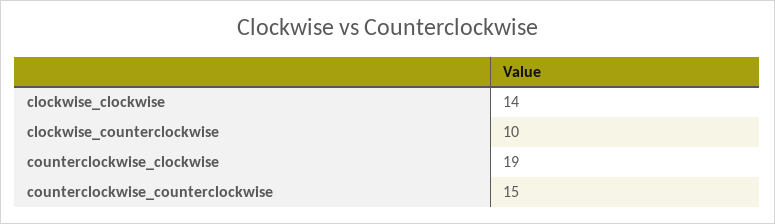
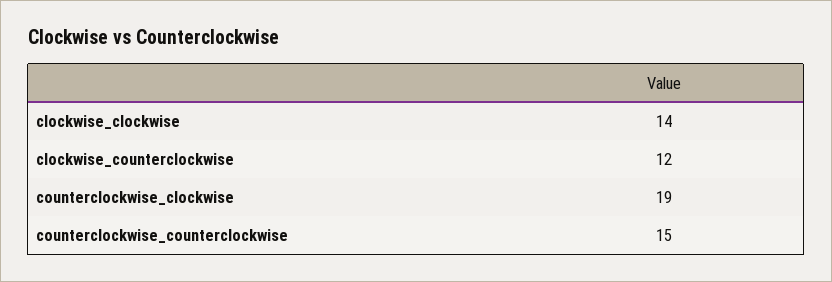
clockwise_counterclockwise: 10 -> 12

